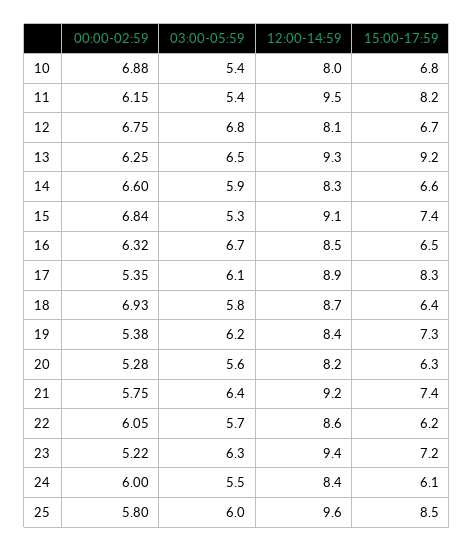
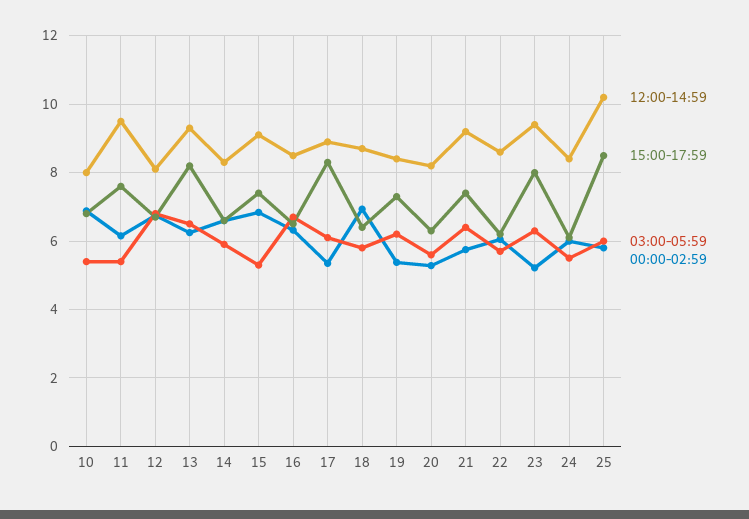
15:00-17:59, 11: 8.2 -> 7.6
15:00-17:59, 13: 9.2 -> 8.2
15:00-17:59, 23: 7.2 -> 8
12:00-14:59, 25: 9.6 -> 10.2

